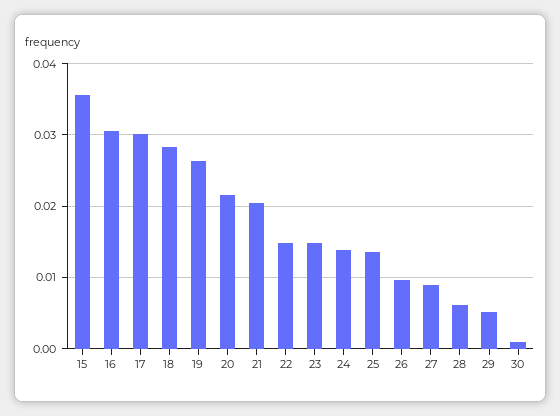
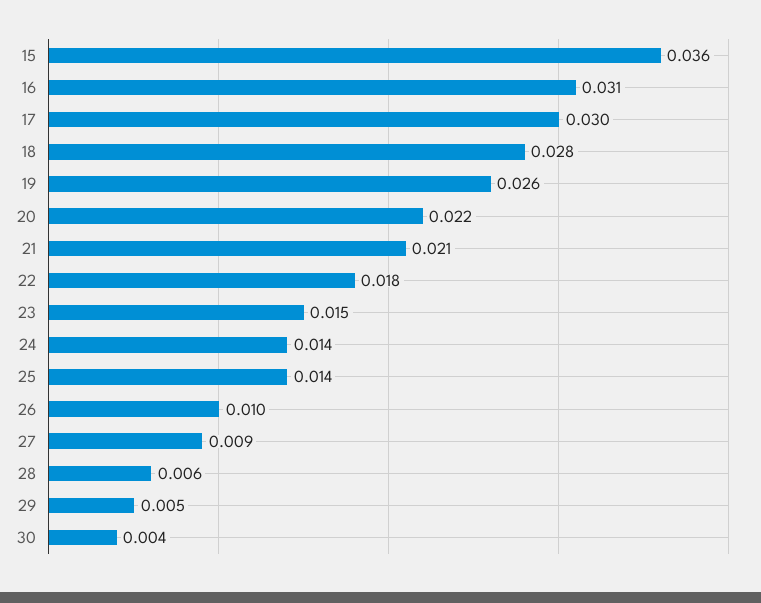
22: 0.015 -> 0.018
30: 0.001 -> 0.004

